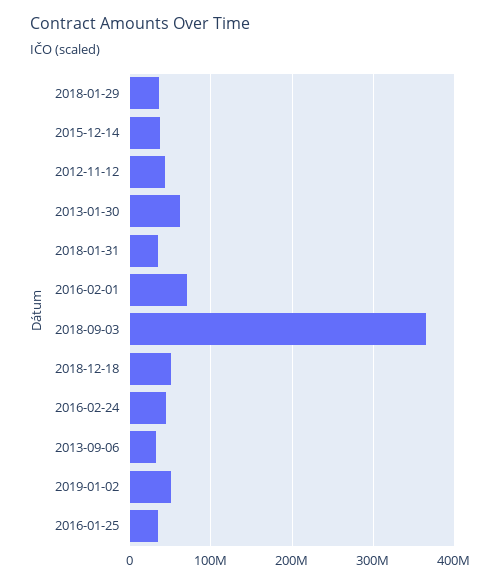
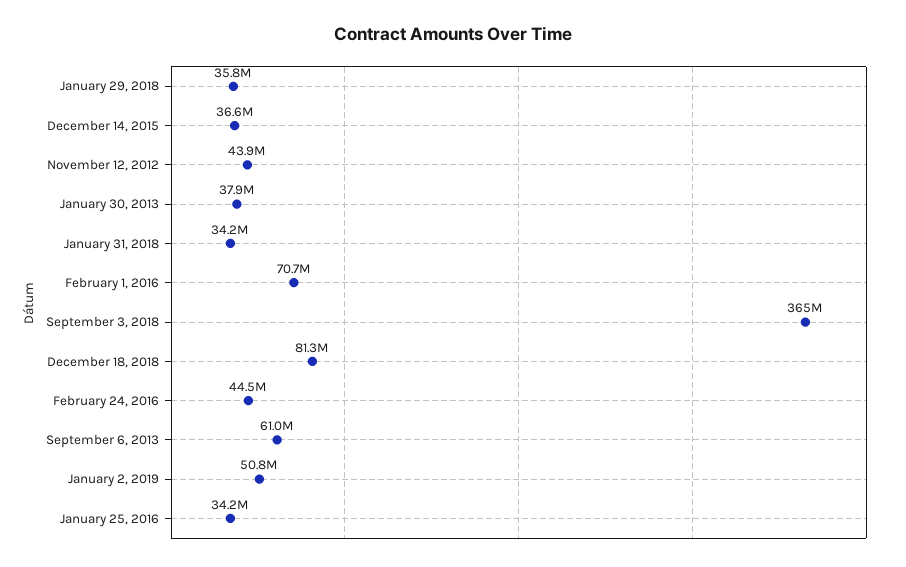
2013-01-30: 60000000 -> 37900000
2018-12-18: 50000000 -> 81300000
2013-09-06: 30000000 -> 61000000

